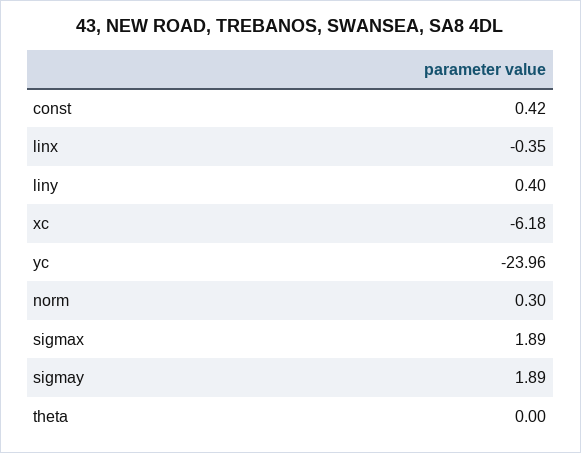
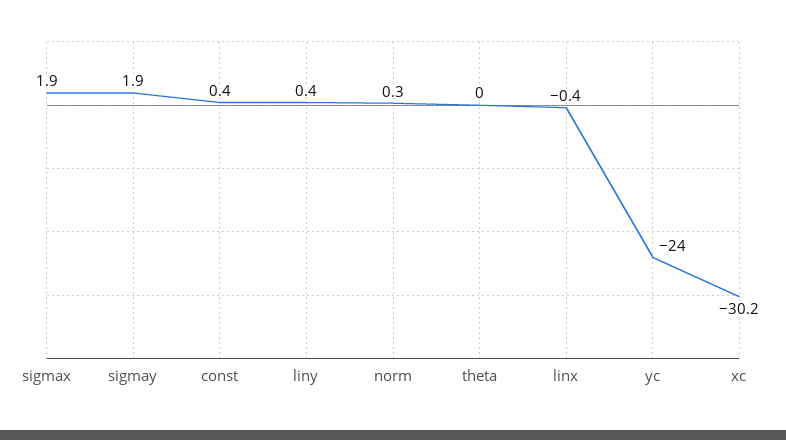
xc: -6.18 -> -30.2

